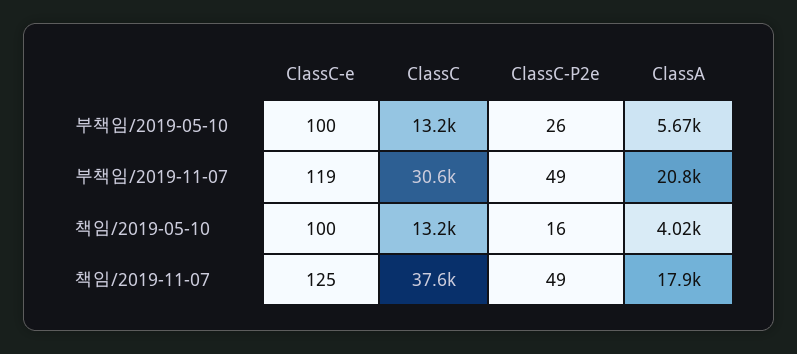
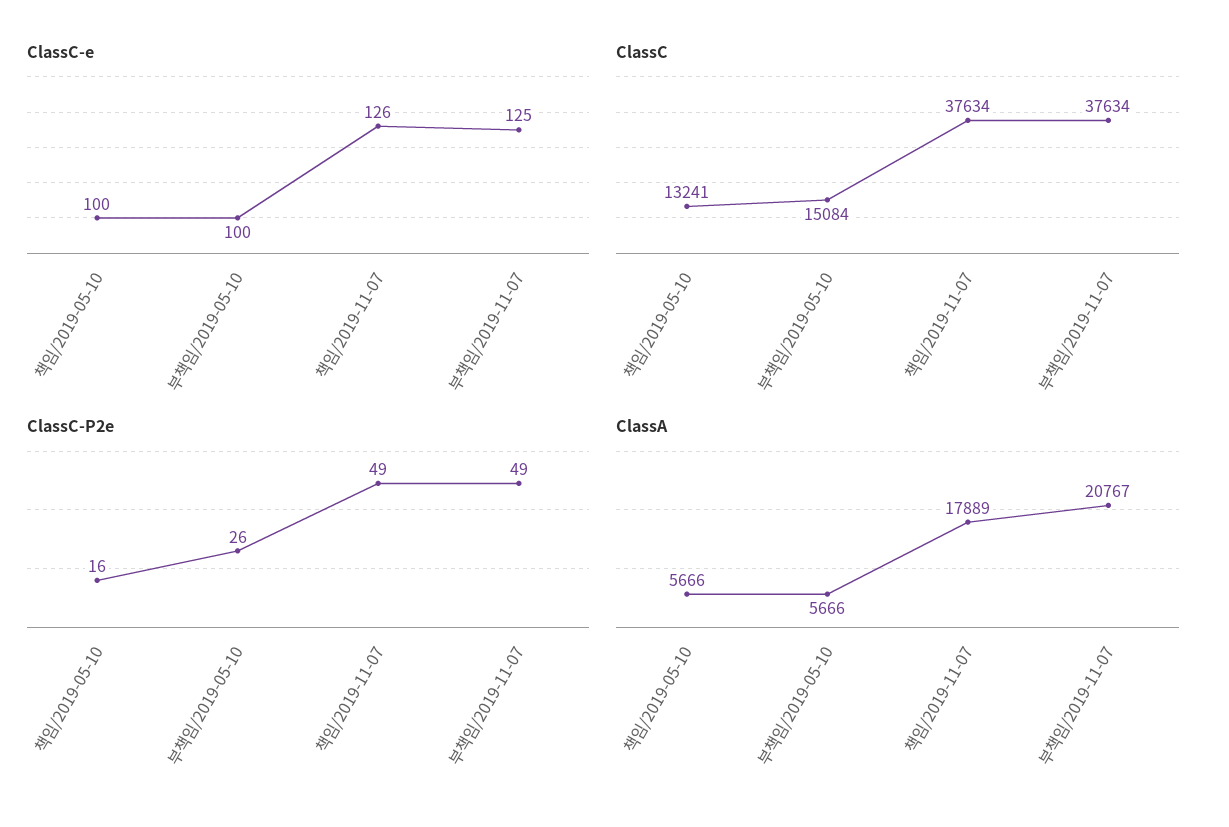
ClassC, 부책임/2019-05-10: 13200 -> 15084
ClassC-e, 부책임/2019-11-07: 119 -> 125
ClassC, 부책임/2019-11-07: 30600 -> 37634
ClassA, 책임/2019-05-10: 4020 -> 5666
ClassC-e, 책임/2019-11-07: 125 -> 126

